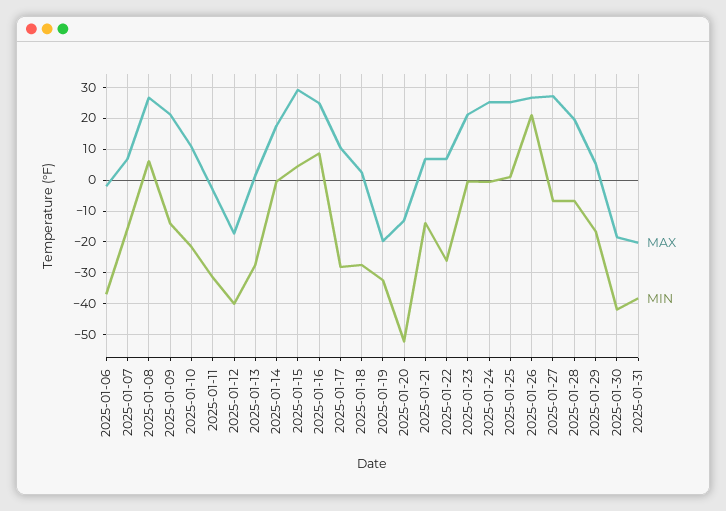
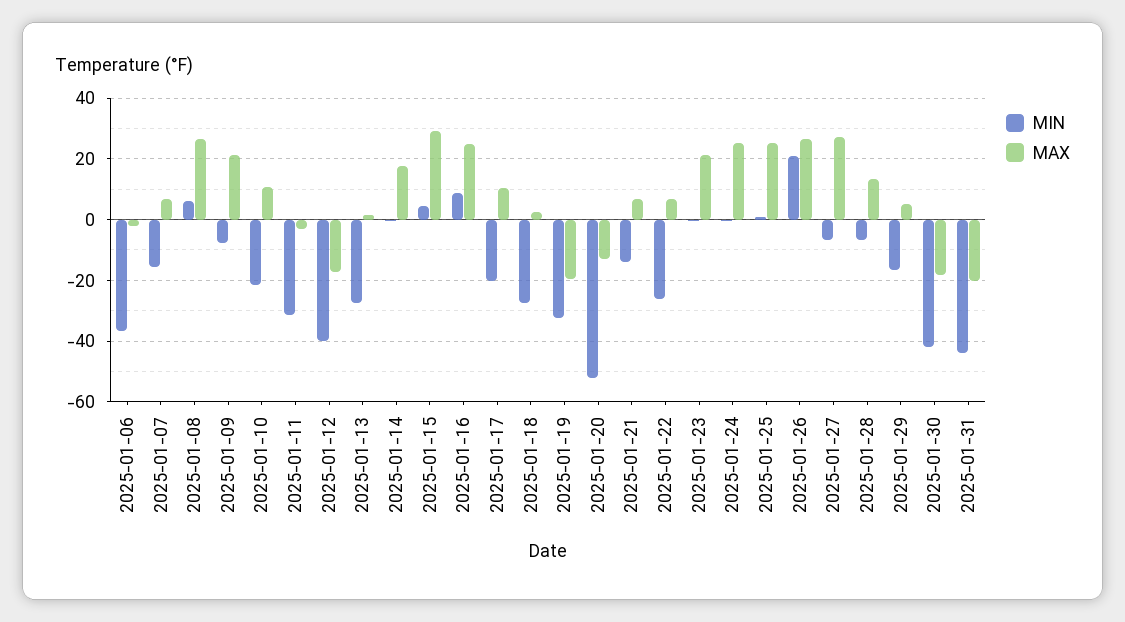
MIN, 2025-01-09: -14 -> -8
MIN, 2025-01-17: -28 -> -20
MAX, 2025-01-28: 20 -> 14
MIN, 2025-01-31: -38 -> -44

